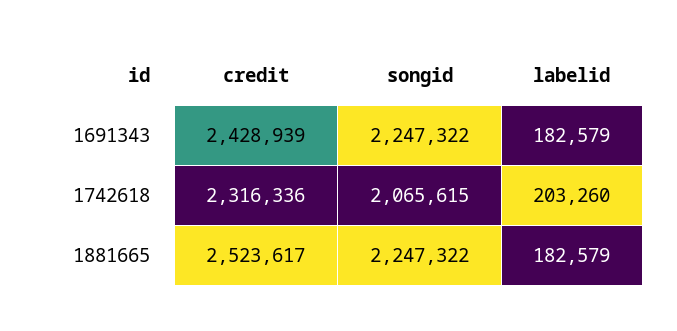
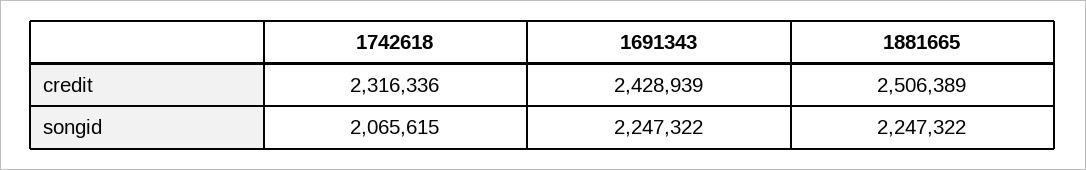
labelid, 1691343: 182579 -> none
labelid, 1742618: 203260 -> none
credit, 1881665: 2523617 -> 2506389
labelid, 1881665: 182579 -> none

